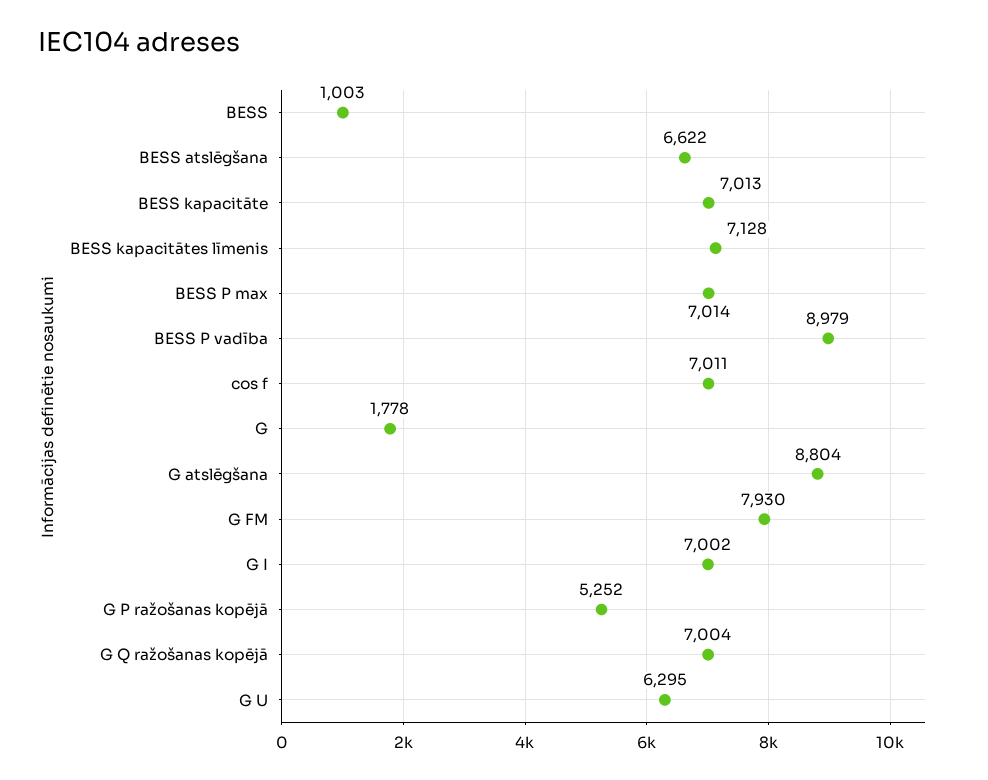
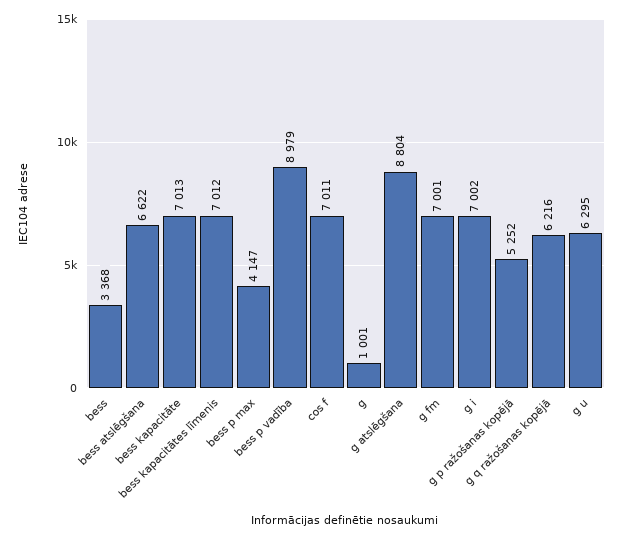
BESS: 1003 -> 3368
BESS kapacitātes līmenis: 7128 -> 7012
BESS P max: 7014 -> 4147
G: 1778 -> 1001
G FM: 7930 -> 7001
G Q ražošanas kopējā: 7004 -> 6216

